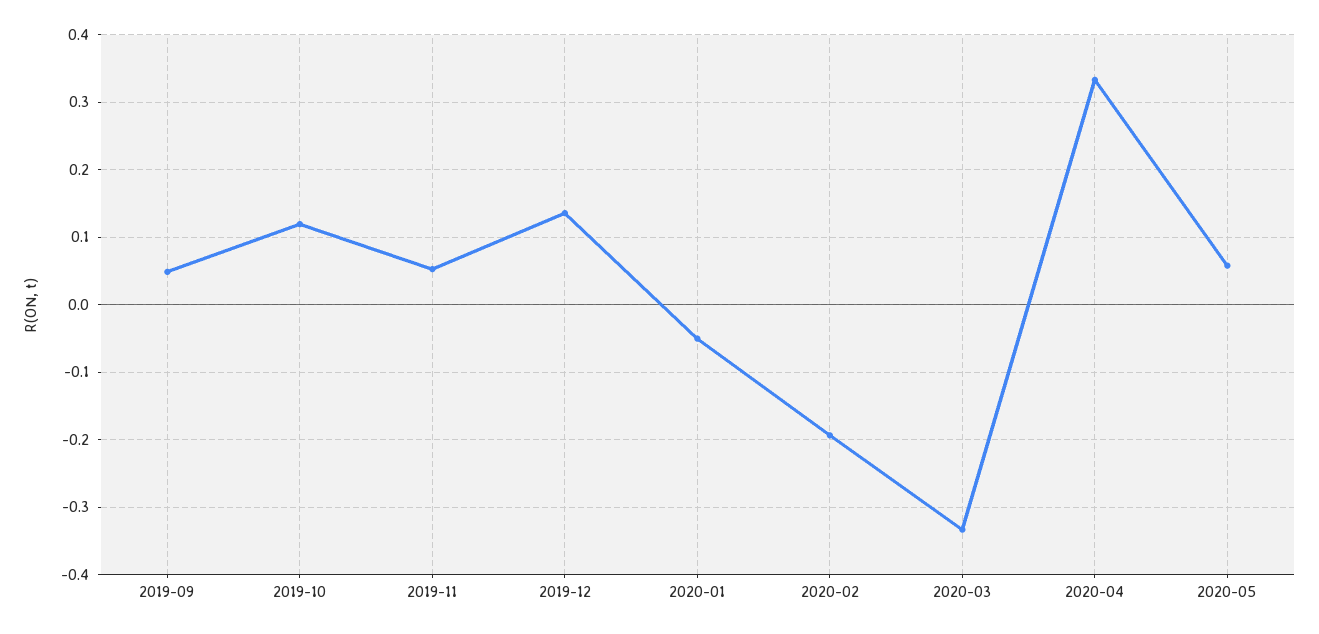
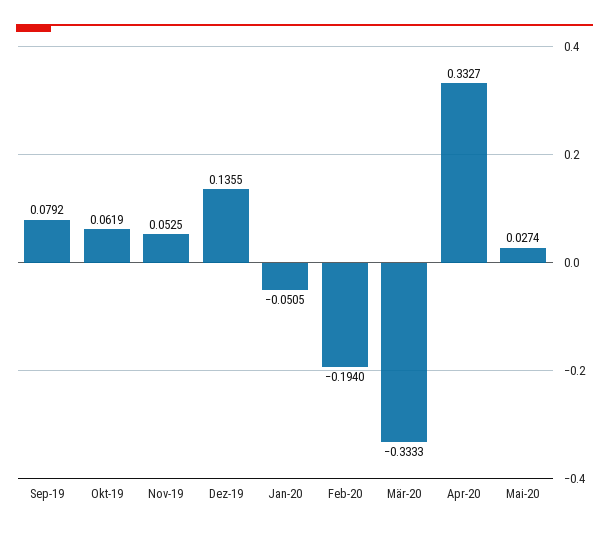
2019-09: 0.05 -> 0.0792
2019-10: 0.12 -> 0.0619
2020-05: 0.06 -> 0.0274

